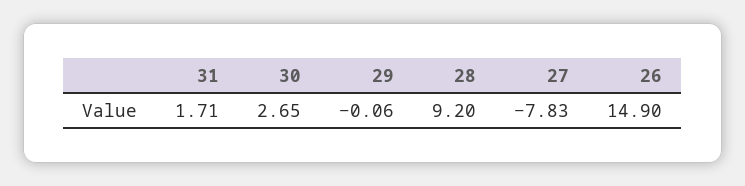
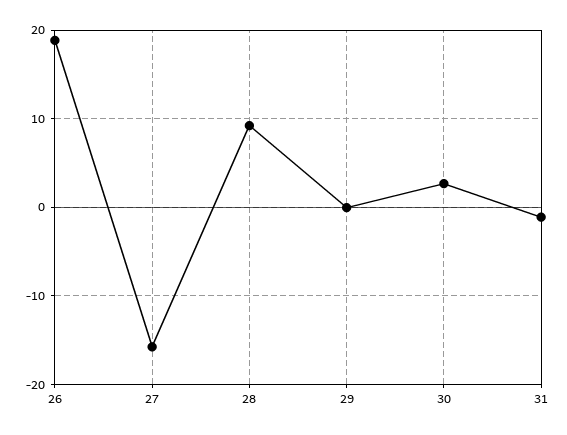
31: 1.71 -> -1
27: -7.83 -> -16
26: 14.9 -> 19

